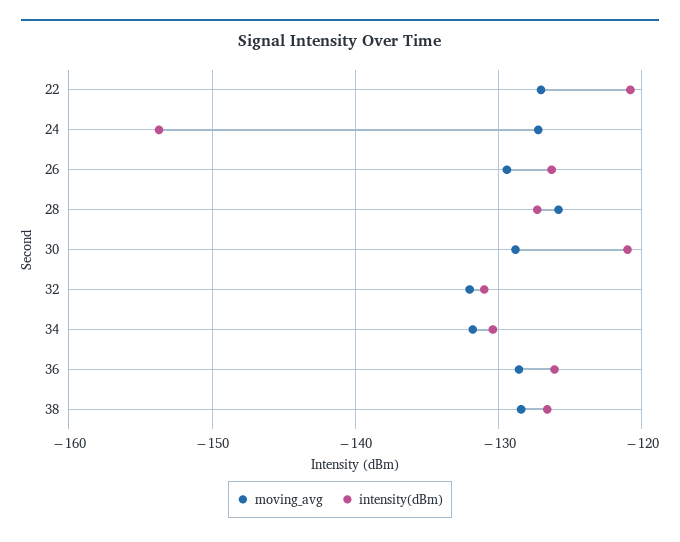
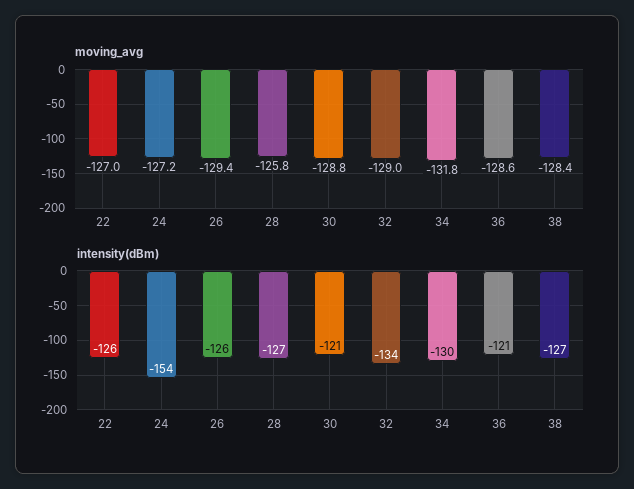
intensity(dBm), 22: -121 -> -126
moving_avg, 32: -132 -> -129
intensity(dBm), 32: -131 -> -134
intensity(dBm), 36: -126 -> -121

